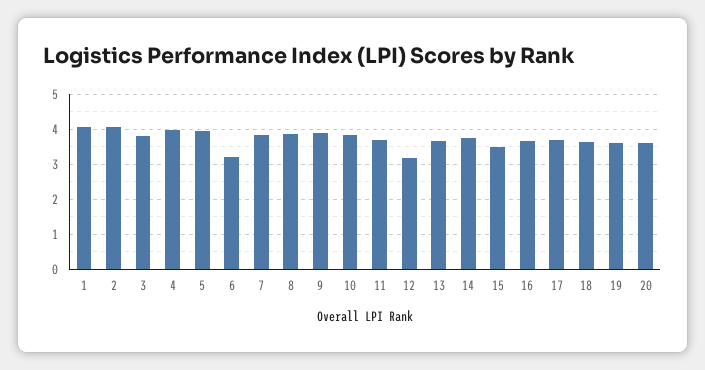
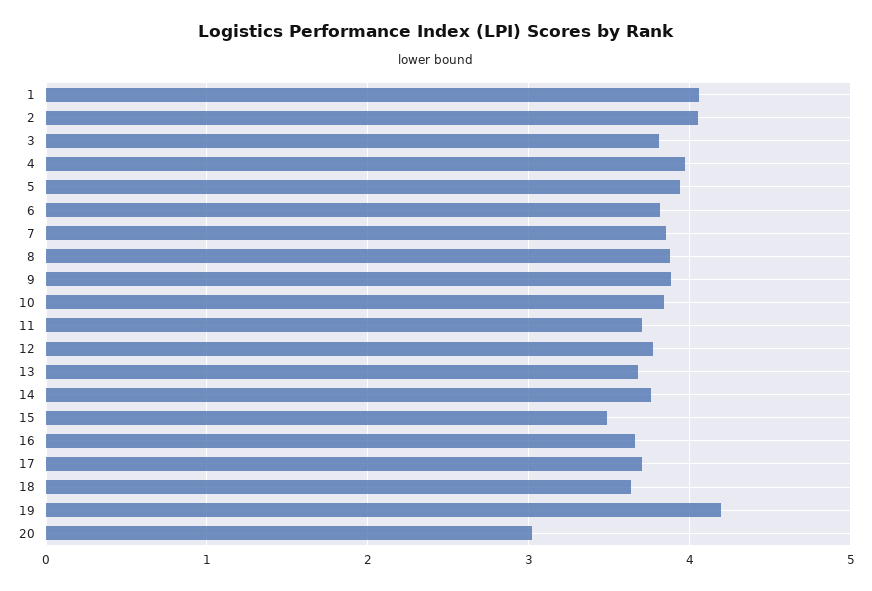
6: 3.2 -> 3.8
12: 3.2 -> 3.8
19: 3.6 -> 4.2
20: 3.6 -> 3

